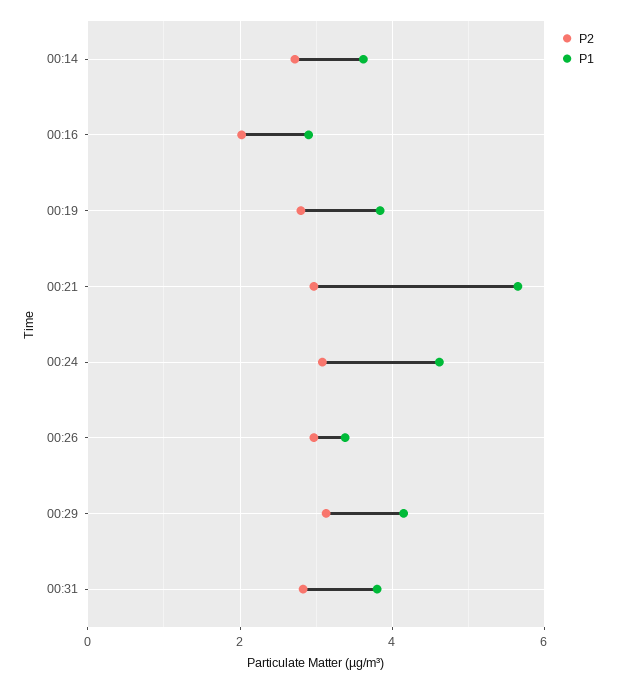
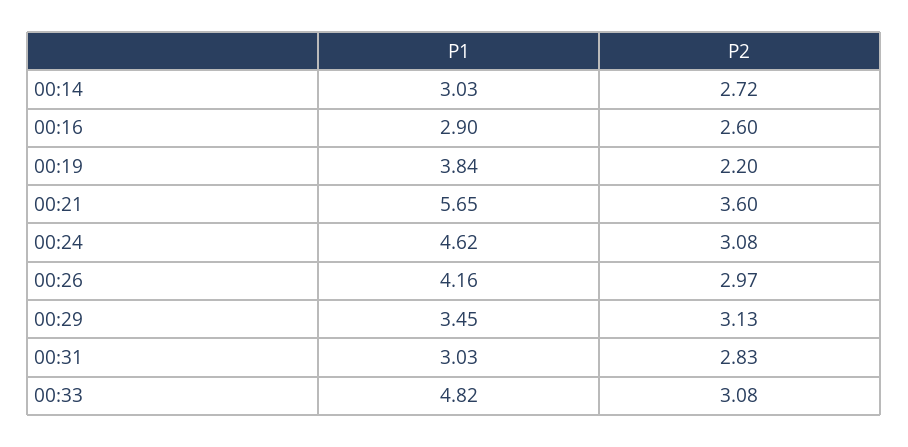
P1, 00:14: 3.6 -> 3.03
P2, 00:16: 2 -> 2.6
P2, 00:19: 2.8 -> 2.2
P2, 00:21: 3 -> 3.6
P1, 00:26: 3.4 -> 4.16
P1, 00:29: 4.2 -> 3.45
P1, 00:31: 3.8 -> 3.03
P1, 00:33: none -> 4.82
P2, 00:33: none -> 3.08

